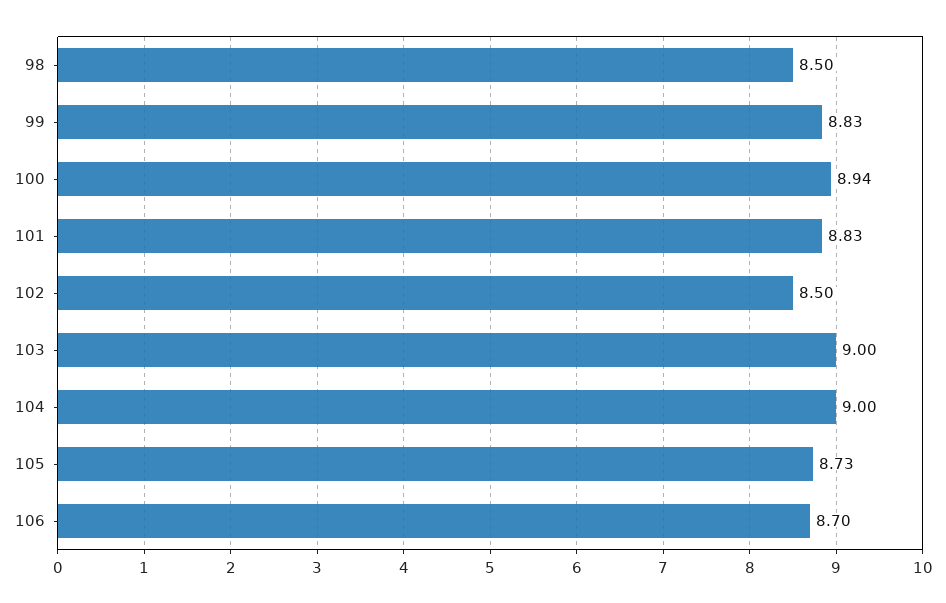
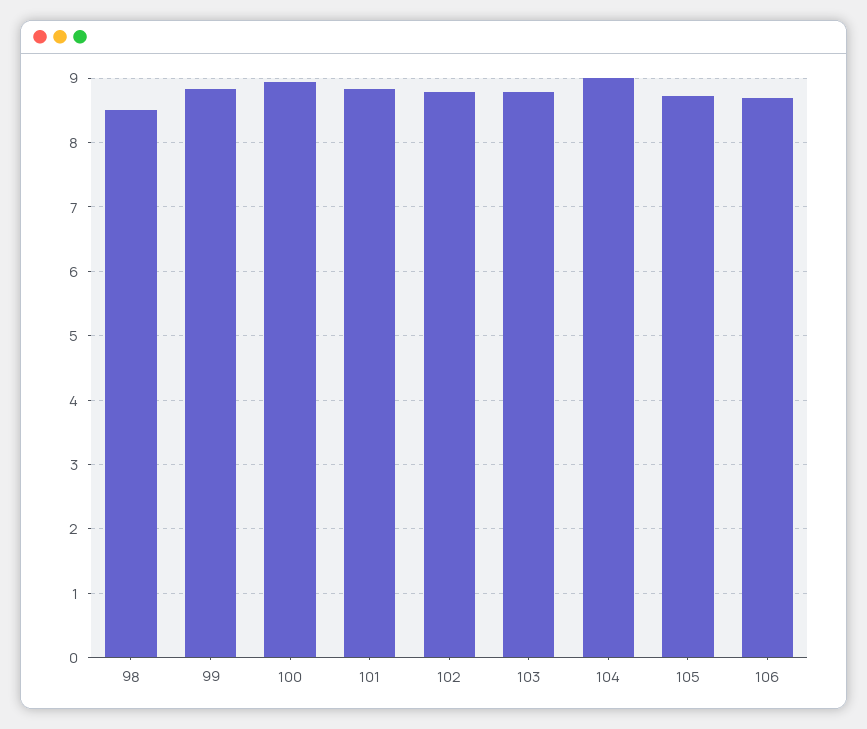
102: 8.5 -> 8.8
103: 9 -> 8.8

